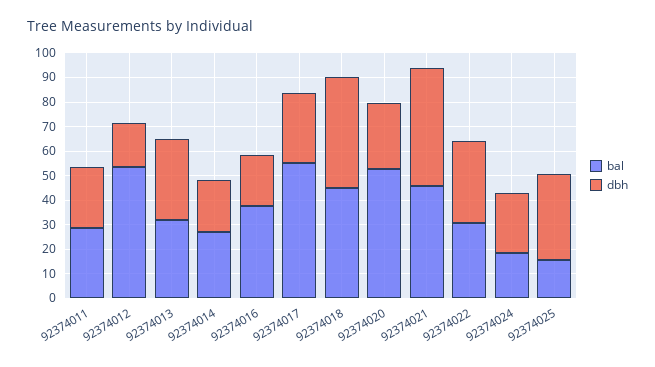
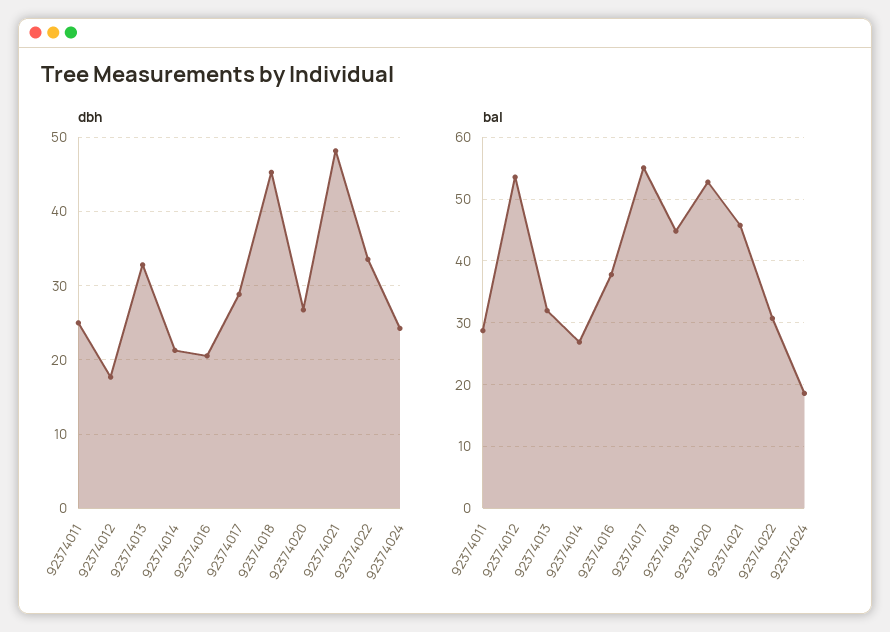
bal, 92374025: 15 -> none
dbh, 92374025: 35 -> none

